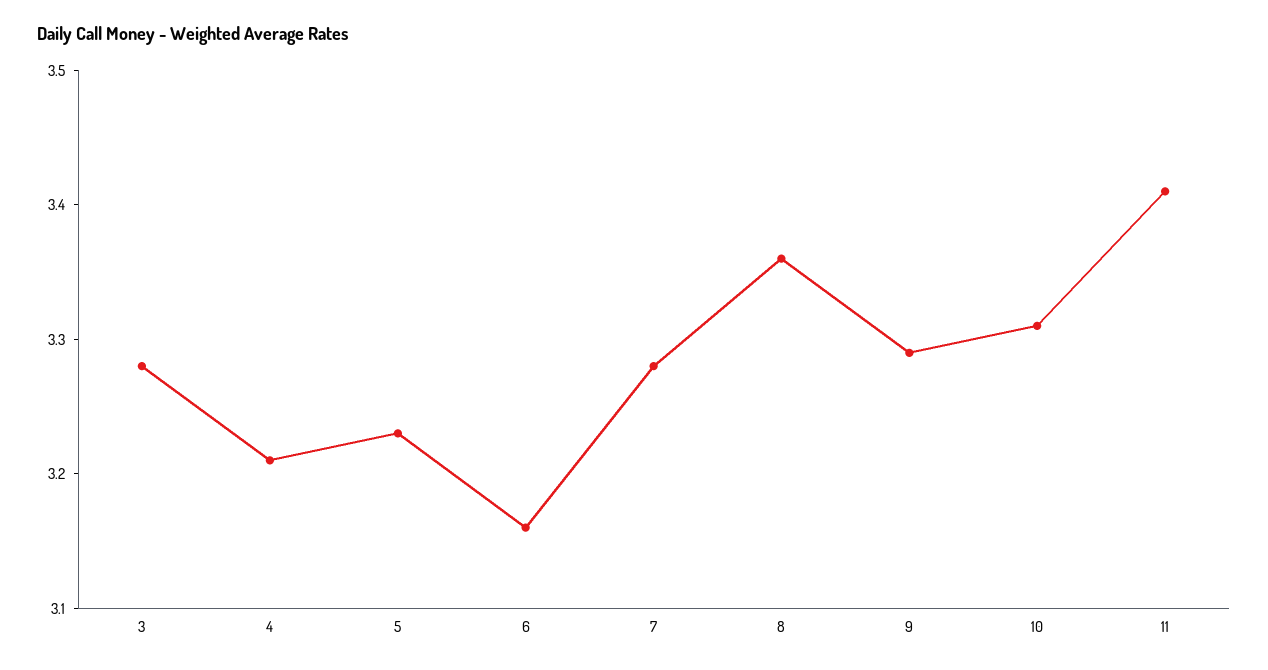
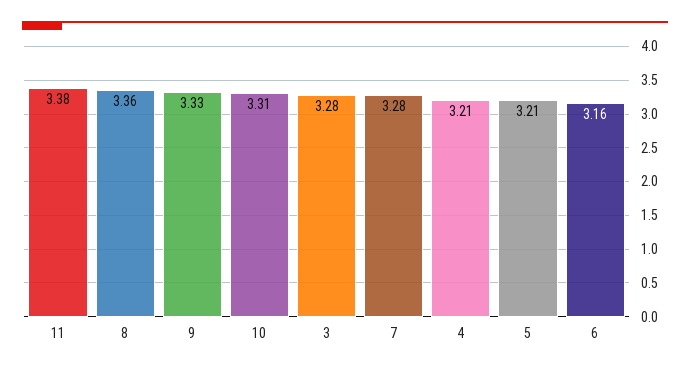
5: 3.23 -> 3.21
9: 3.29 -> 3.33
11: 3.41 -> 3.38

